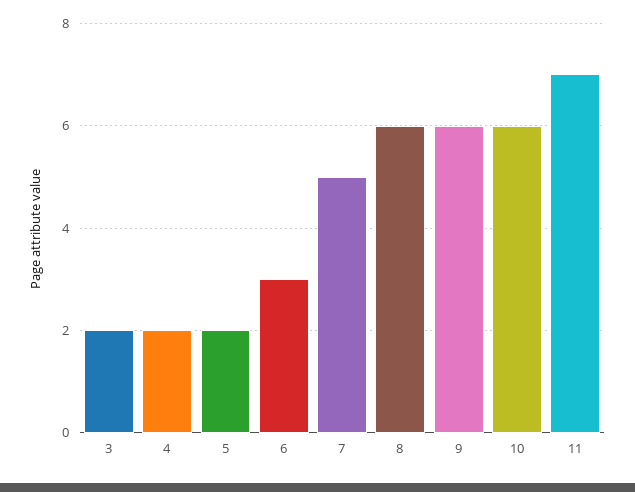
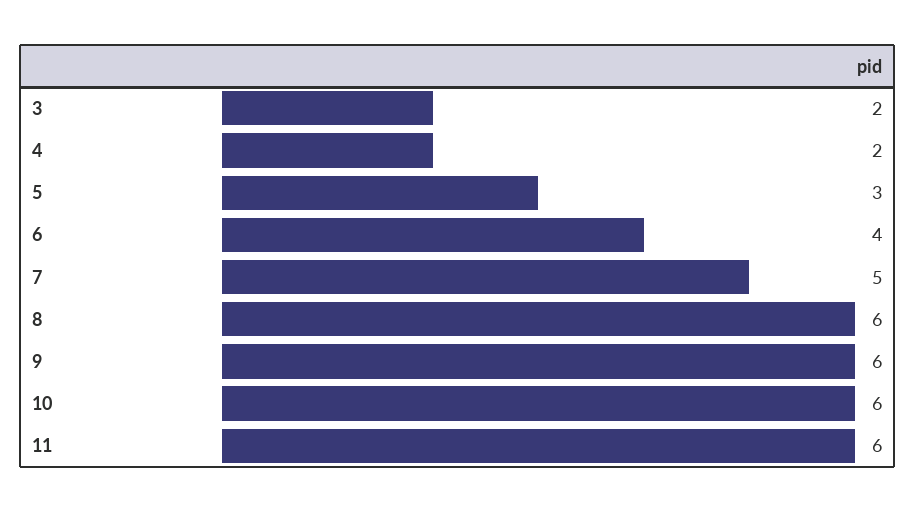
5: 2 -> 3
6: 3 -> 4
11: 7 -> 6

